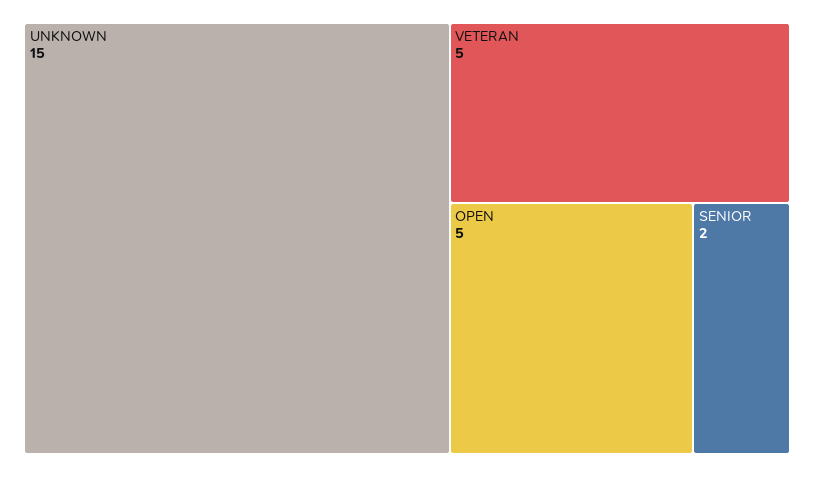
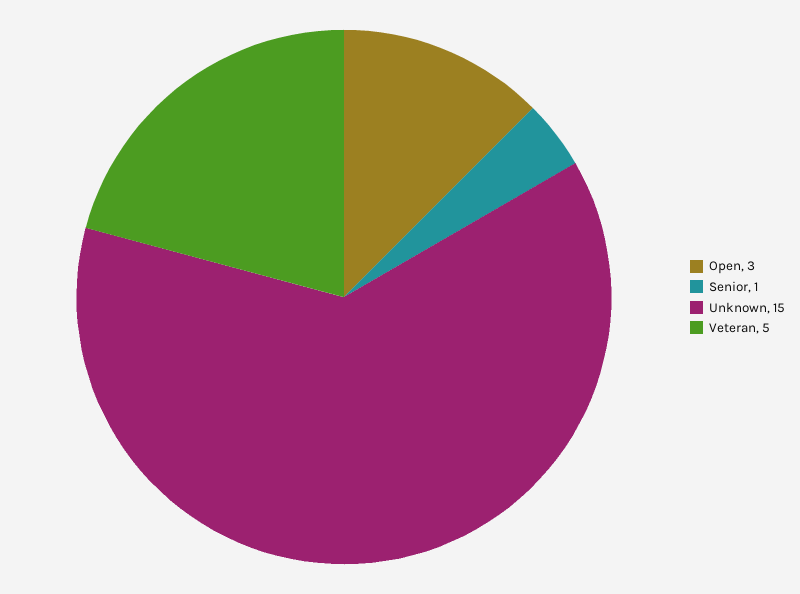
OPEN: 5 -> 3
SENIOR: 2 -> 1

